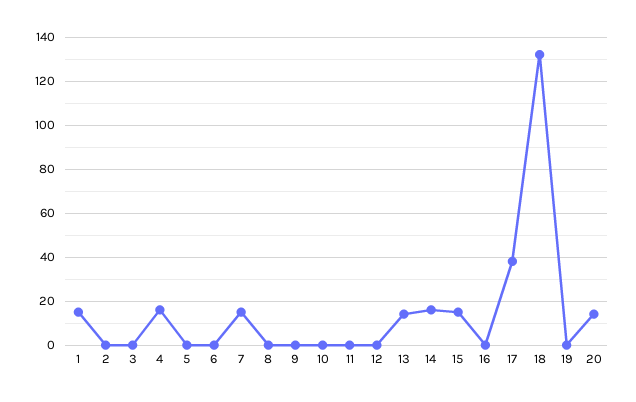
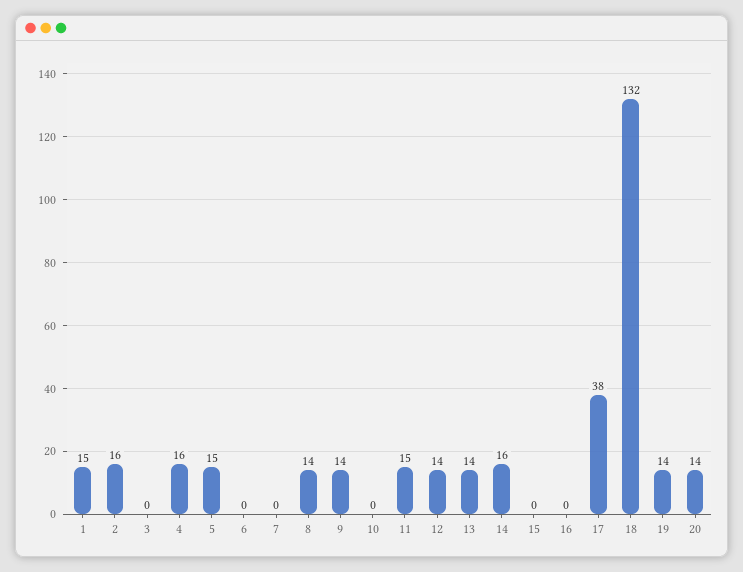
2: 0 -> 16
5: 0 -> 15
7: 15 -> 0
8: 0 -> 14
9: 0 -> 14
11: 0 -> 15
12: 0 -> 14
15: 15 -> 0
19: 0 -> 14

